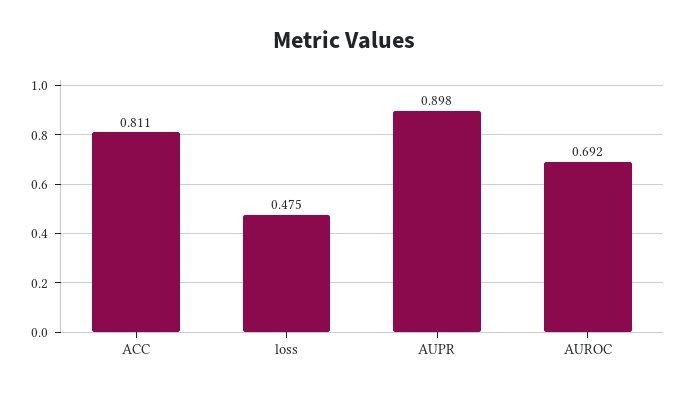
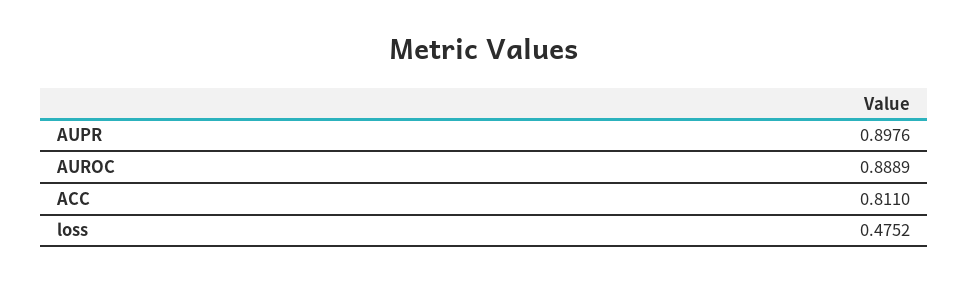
AUROC: 0.692 -> 0.8889

